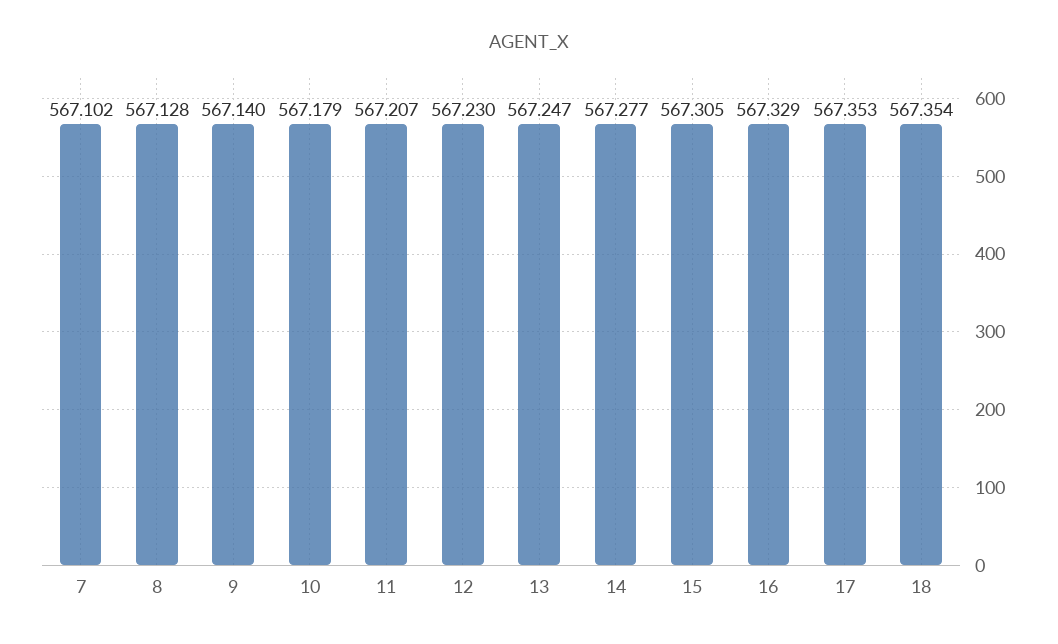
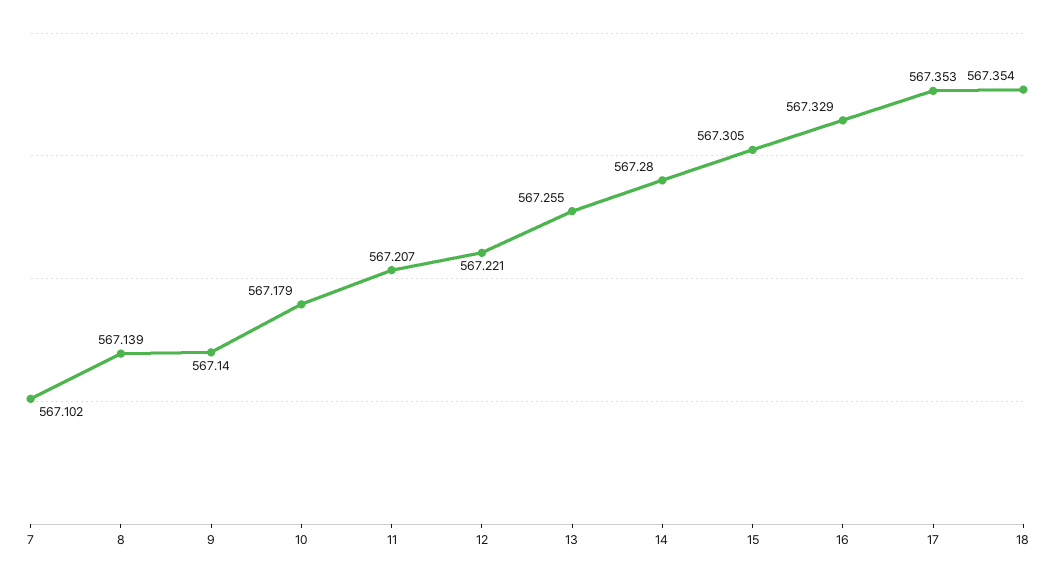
8: 567.128 -> 567.139
12: 567.23 -> 567.221
13: 567.247 -> 567.255
14: 567.277 -> 567.28

